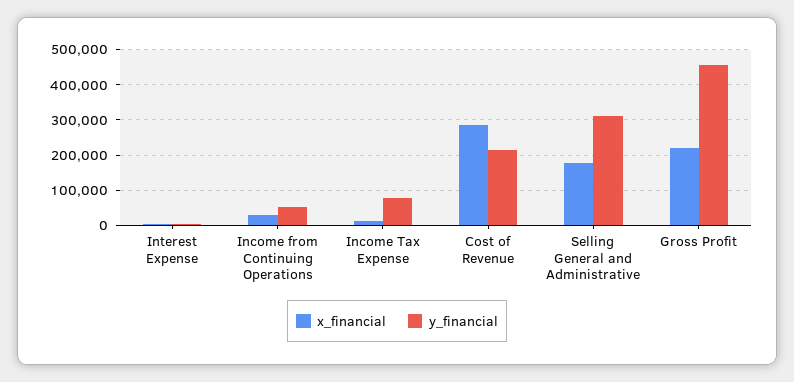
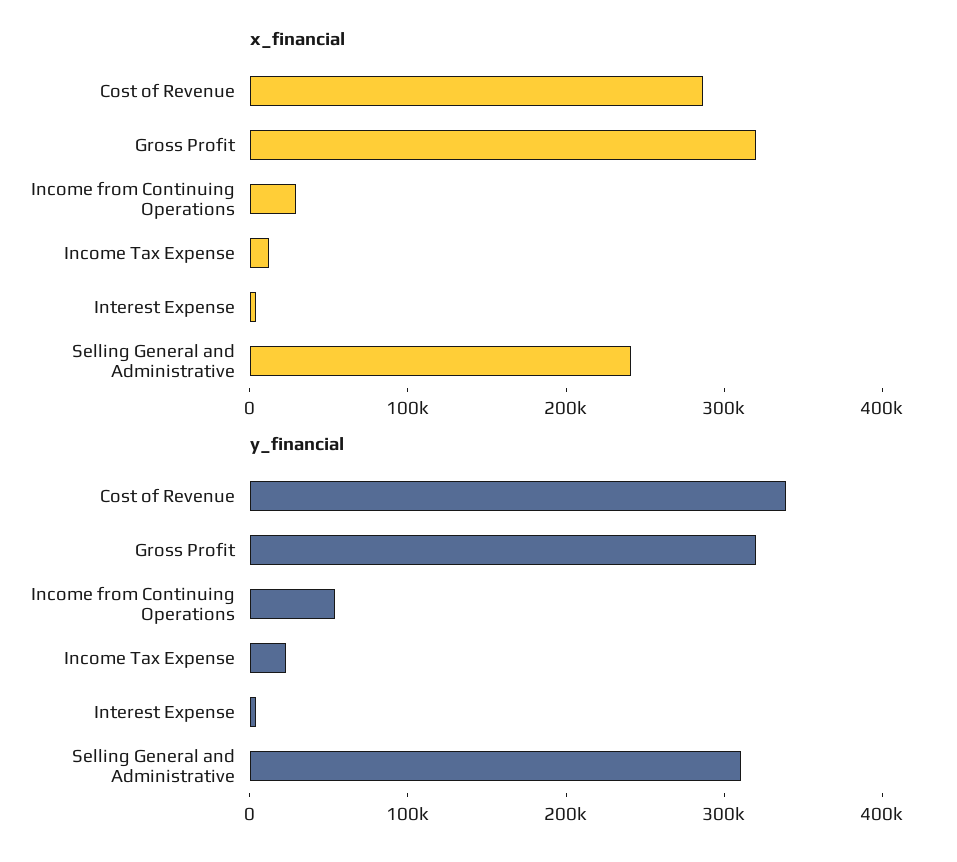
y_financial, Income Tax Expense: 80000 -> 20000
y_financial, Cost of Revenue: 220000 -> 340000
x_financial, Selling General and Administrative: 180000 -> 240000
x_financial, Gross Profit: 220000 -> 320000
y_financial, Gross Profit: 460000 -> 320000

